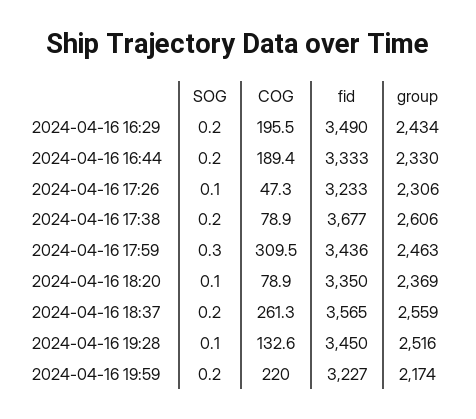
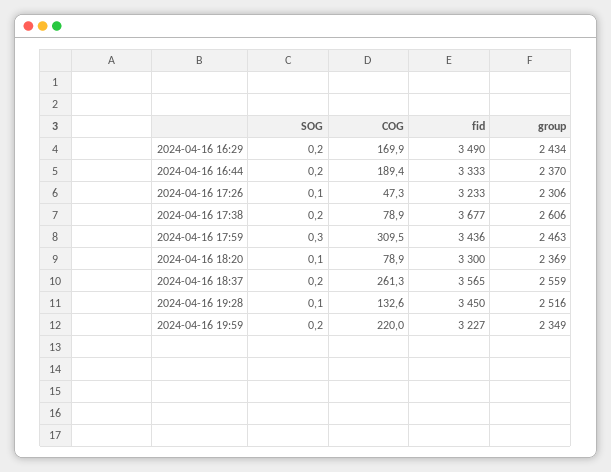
COG, 2024-04-16 16:29: 195.5 -> 169.9
group, 2024-04-16 16:44: 2330 -> 2370
fid, 2024-04-16 18:20: 3350 -> 3300
group, 2024-04-16 19:59: 2174 -> 2349

